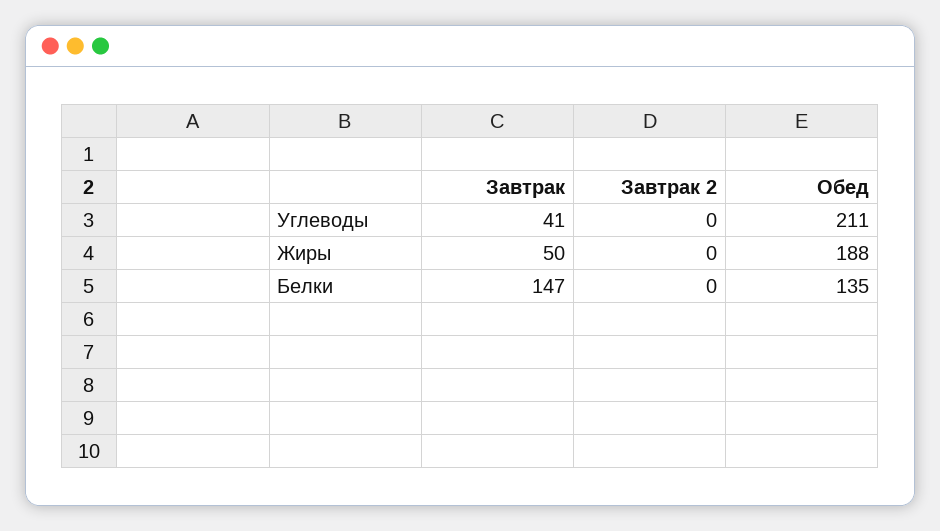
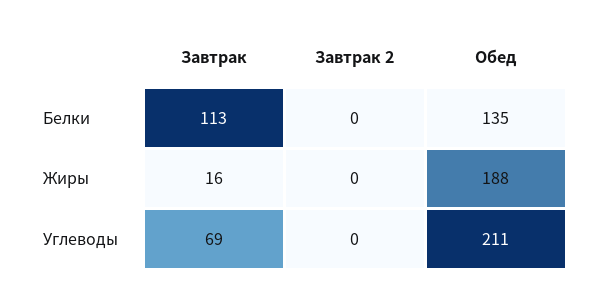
Завтрак, Углеводы: 41 -> 69
Завтрак, Жиры: 50 -> 16
Завтрак, Белки: 147 -> 113

